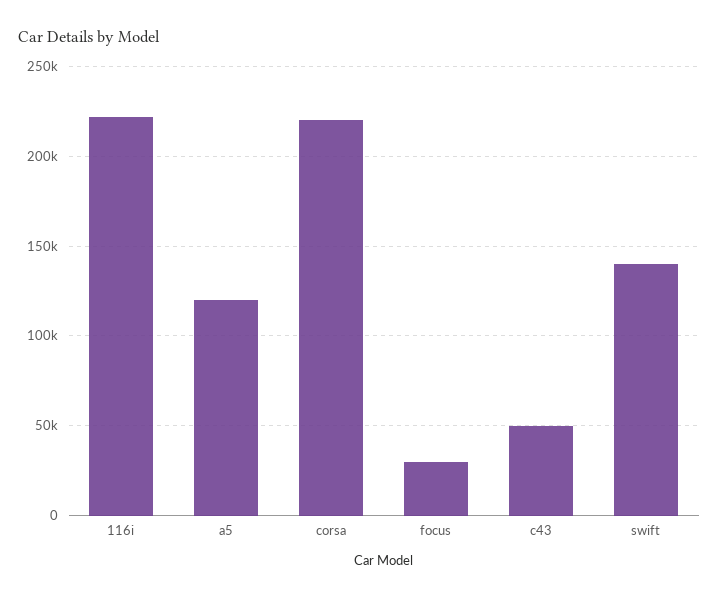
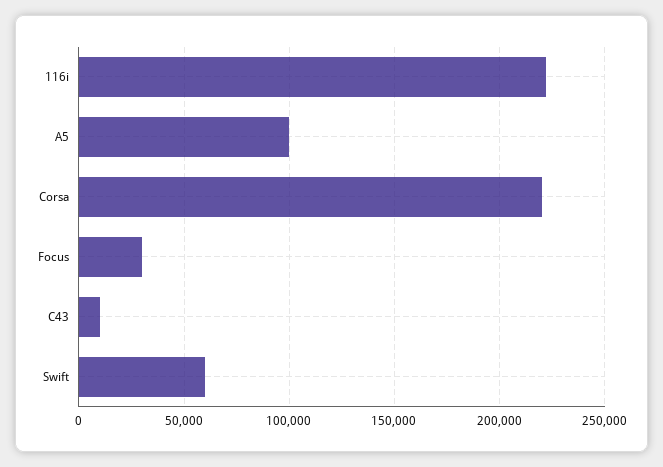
a5: 120000 -> 100000
c43: 50000 -> 10000
swift: 140000 -> 60000

